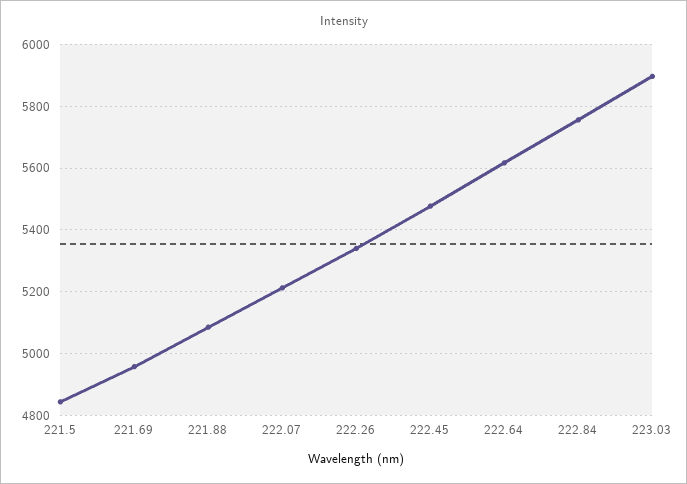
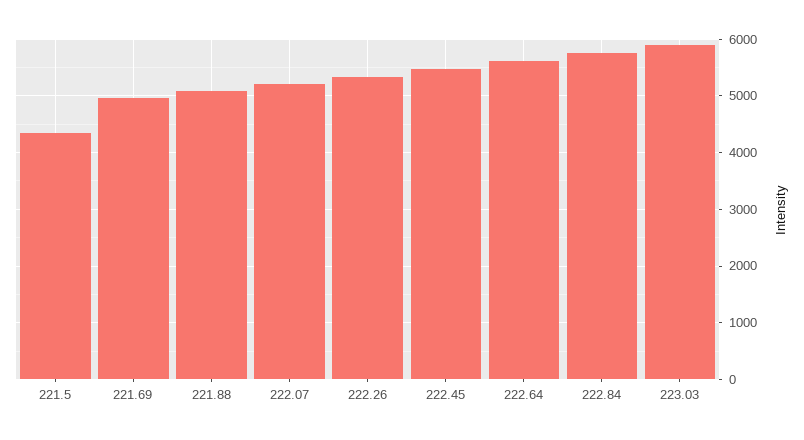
221.5: 4840 -> 4400

